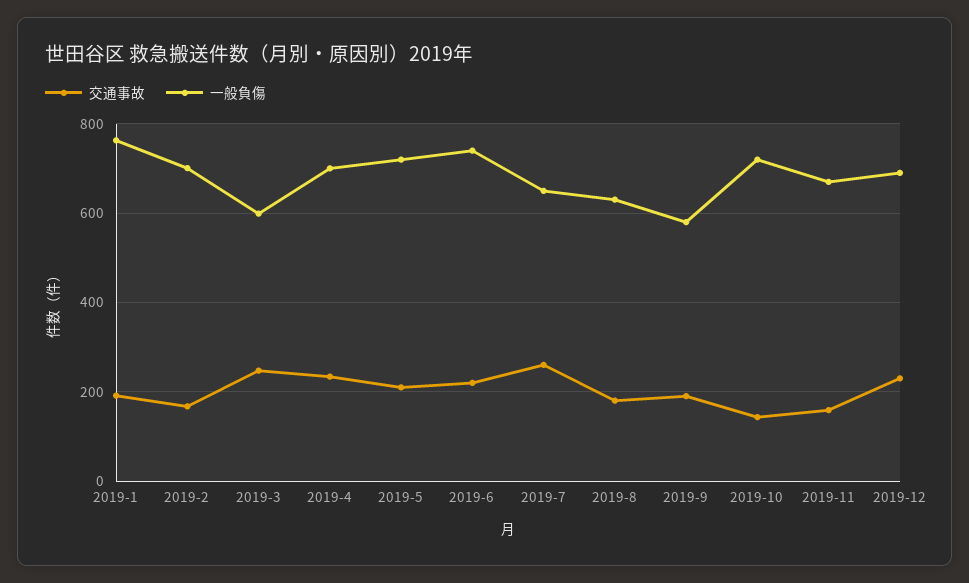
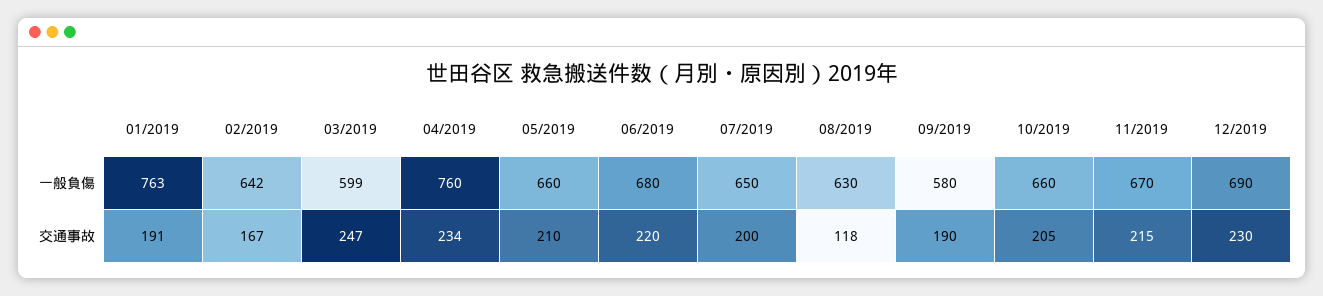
一般負傷, 2019-2: 700 -> 642
一般負傷, 2019-4: 700 -> 760
一般負傷, 2019-5: 720 -> 660
一般負傷, 2019-6: 740 -> 680
交通事故, 2019-7: 260 -> 200
交通事故, 2019-8: 180 -> 118
交通事故, 2019-10: 140 -> 205
一般負傷, 2019-10: 720 -> 660
交通事故, 2019-11: 160 -> 215

